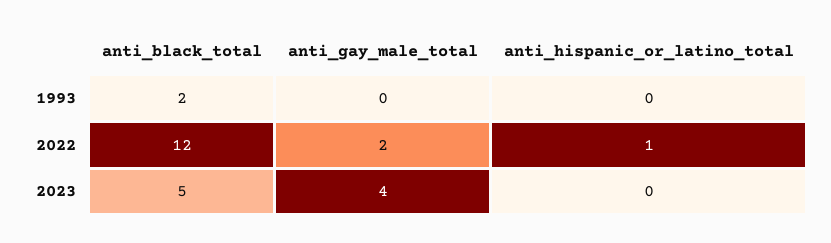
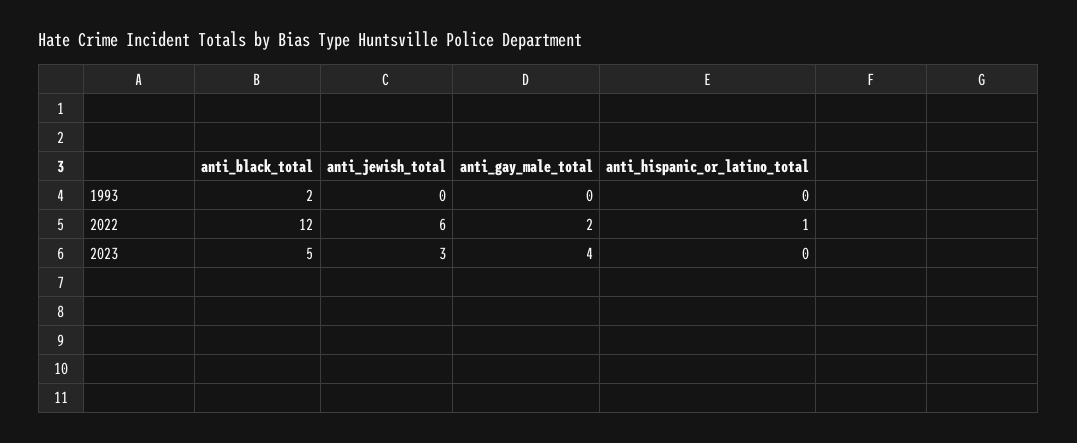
anti_jewish_total, 1993: none -> 0
anti_jewish_total, 2022: none -> 6
anti_jewish_total, 2023: none -> 3

